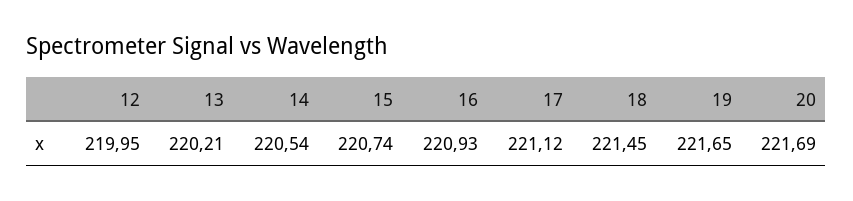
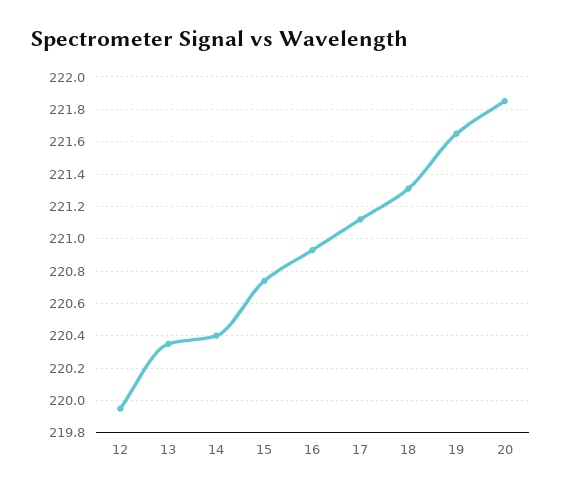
13: 220.21 -> 220.35
14: 220.54 -> 220.4
18: 221.45 -> 221.3
20: 221.69 -> 221.85

